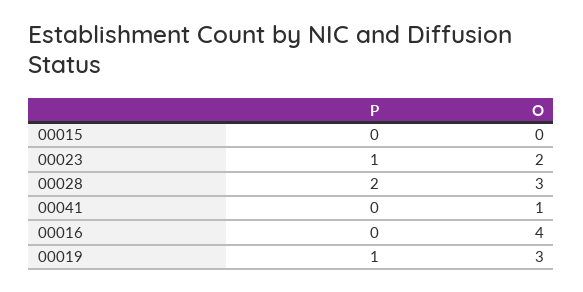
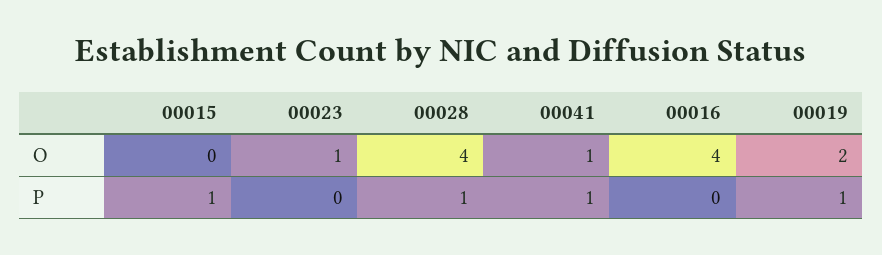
P, 00015: 0 -> 1
P, 00023: 1 -> 0
O, 00023: 2 -> 1
P, 00028: 2 -> 1
O, 00028: 3 -> 4
P, 00041: 0 -> 1
O, 00019: 3 -> 2

